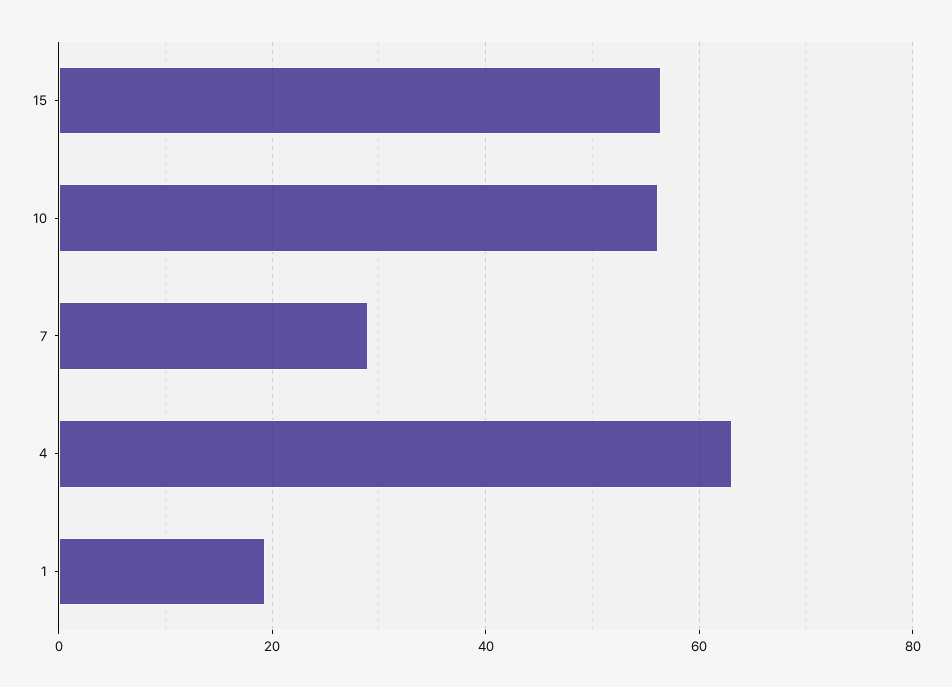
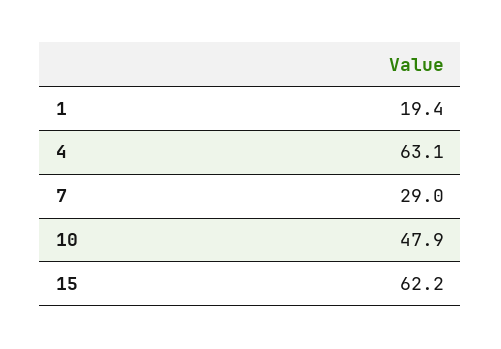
15: 56 -> 62.2
10: 56 -> 47.9

